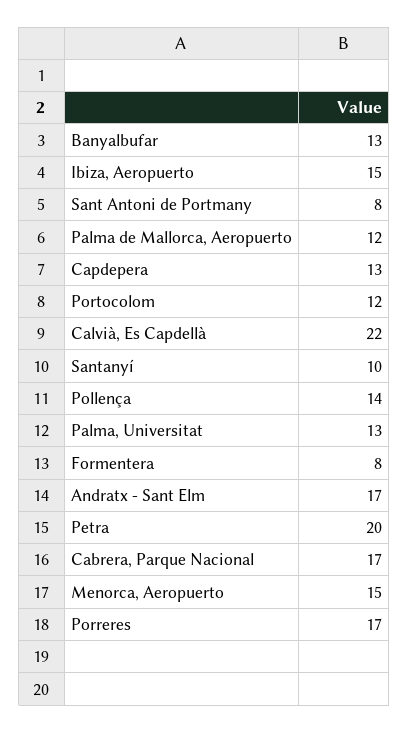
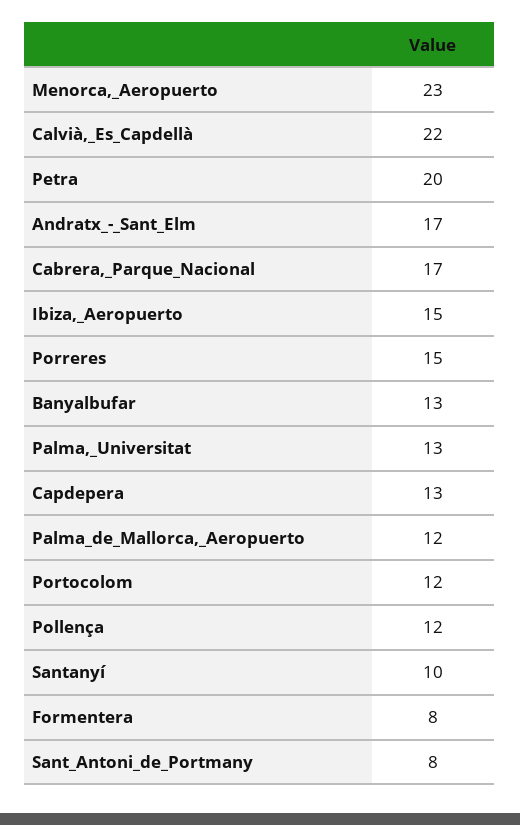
Pollença: 14 -> 12
Menorca, Aeropuerto: 15 -> 23
Porreres: 17 -> 15

